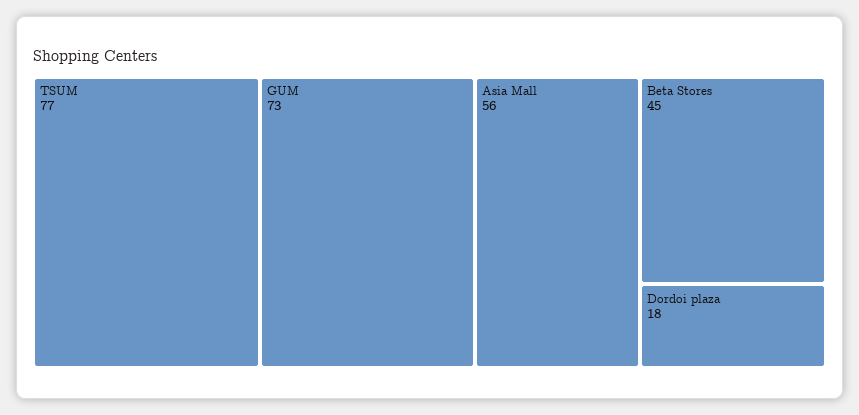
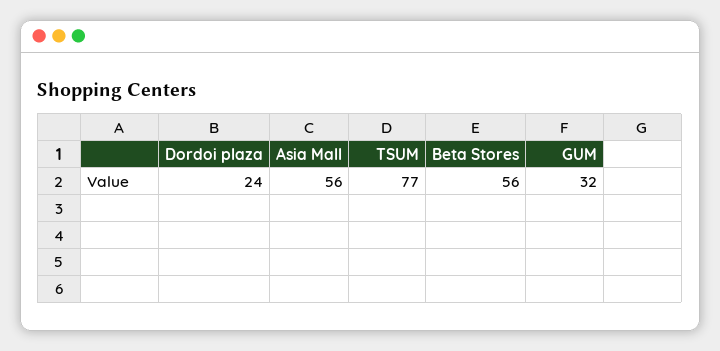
GUM: 73 -> 32
Beta Stores: 45 -> 56
Dordoi plaza: 18 -> 24

